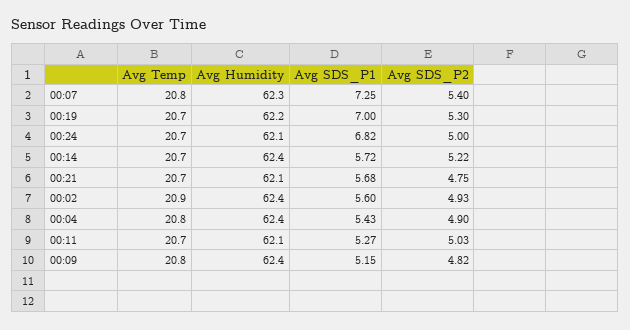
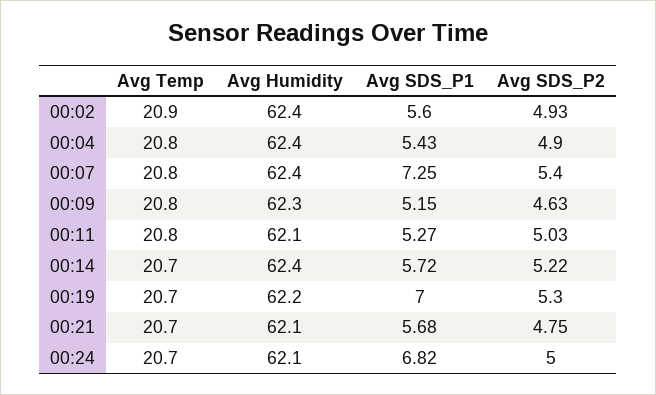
Avg Humidity, 00:07: 62.3 -> 62.4
Avg Temp, 00:11: 20.7 -> 20.8
Avg Humidity, 00:09: 62.4 -> 62.3
Avg SDS_P2, 00:09: 4.82 -> 4.63

